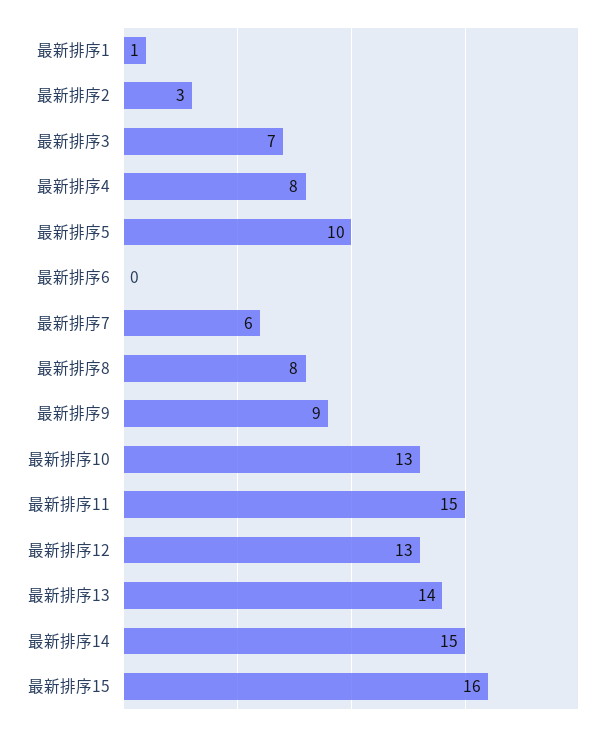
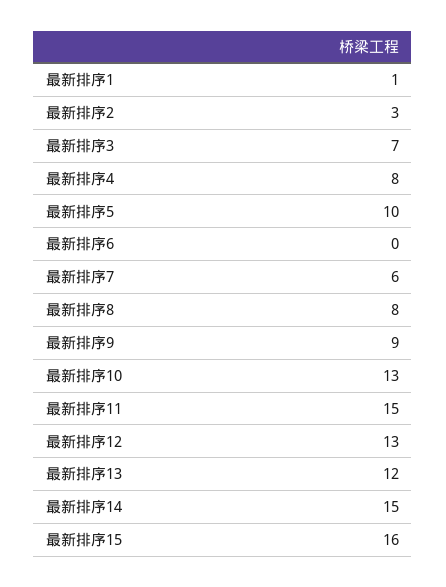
最新排序13: 14 -> 12

